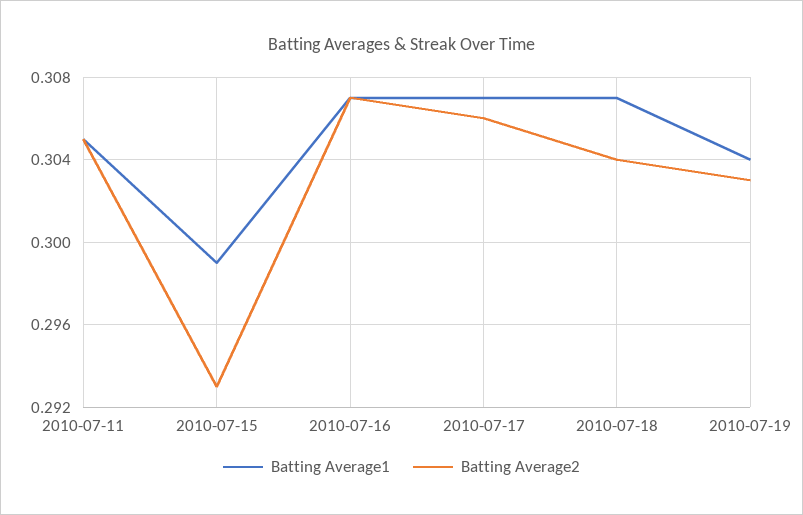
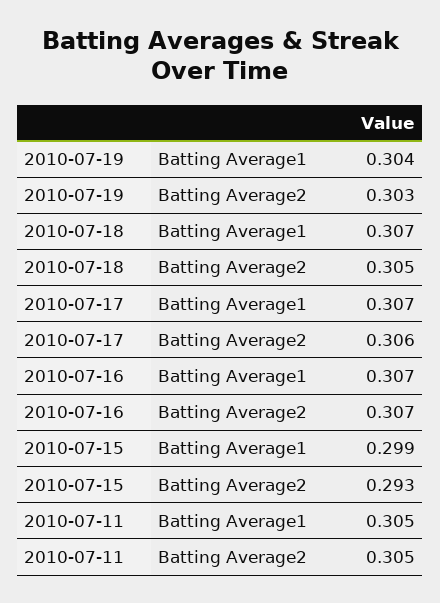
Batting Average2, 2010-07-18: 0.304 -> 0.305

